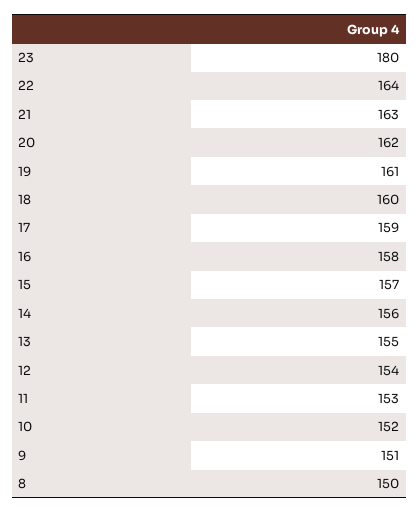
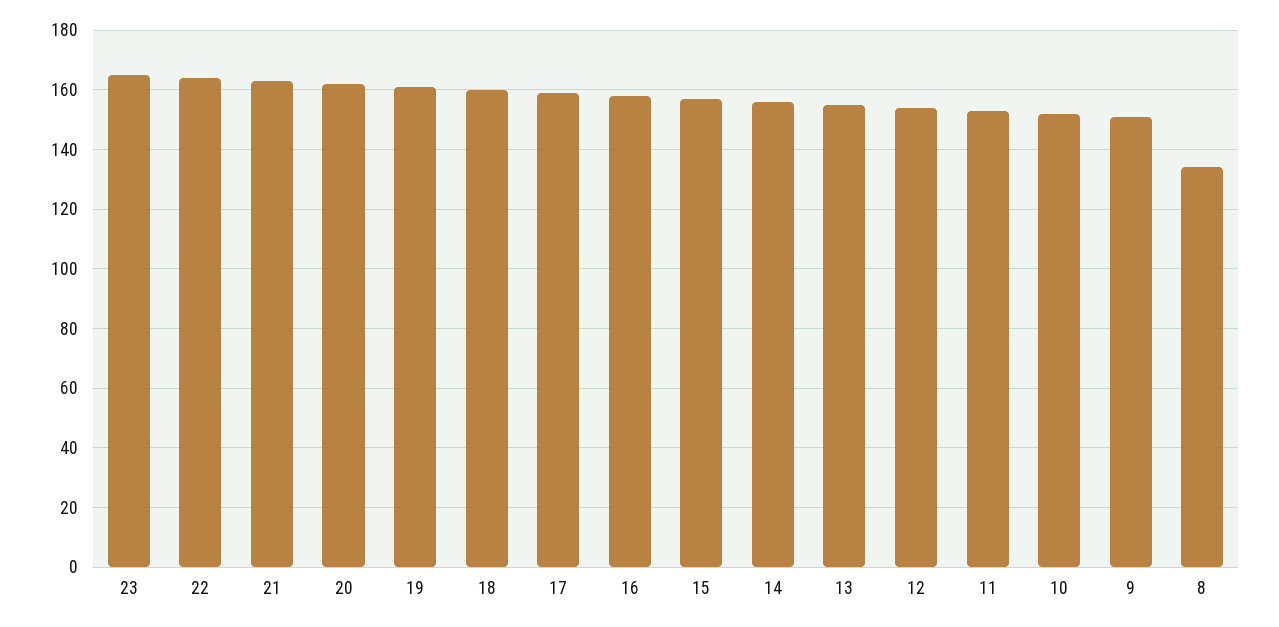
23: 180 -> 165
8: 150 -> 135

